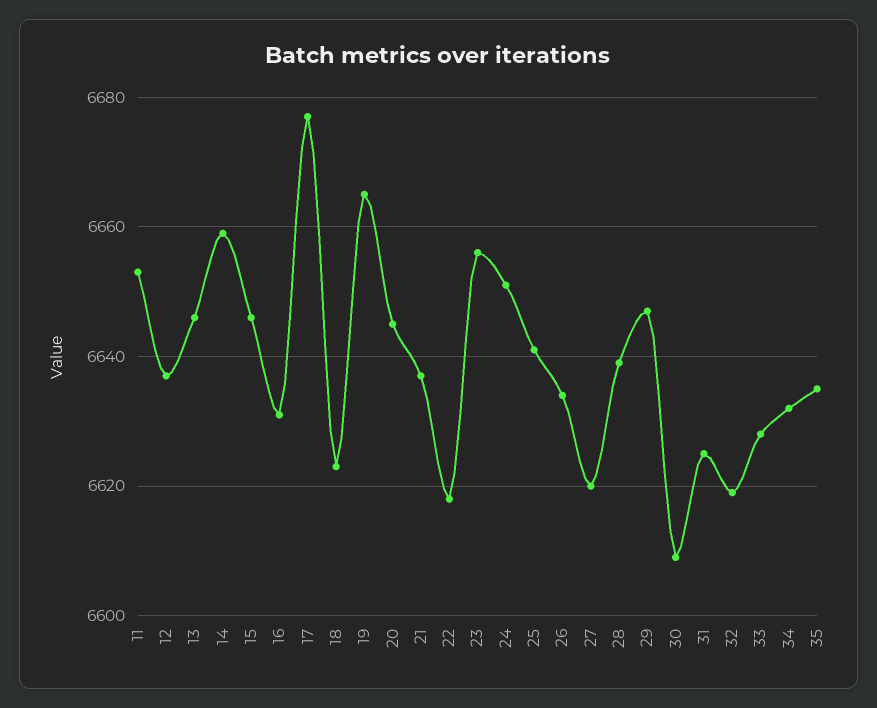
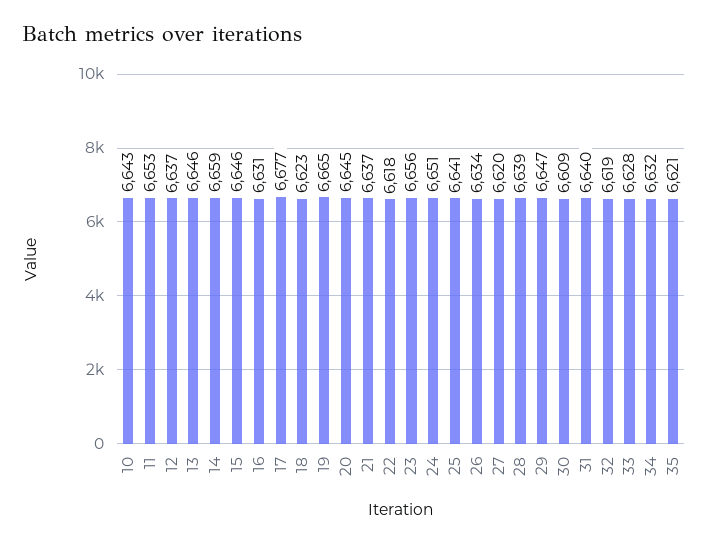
31: 6625 -> 6640
35: 6635 -> 6621
10: none -> 6643

